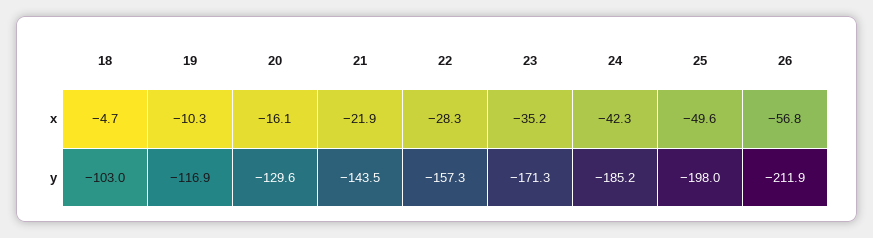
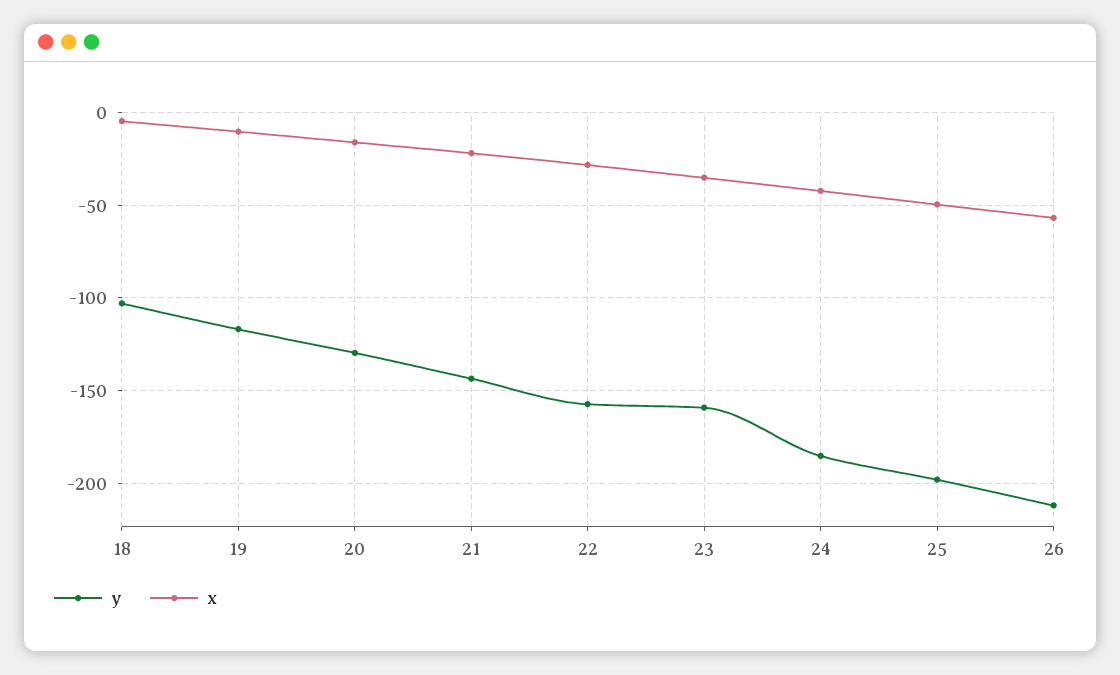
y, 23: -171.3 -> -160

